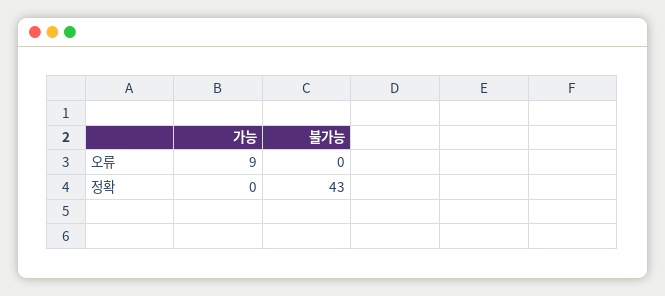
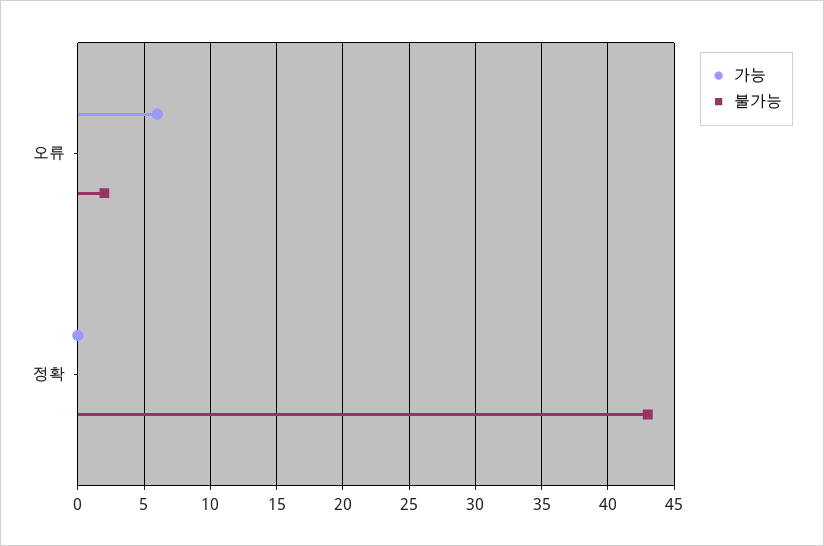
가능, 오류: 9 -> 6
불가능, 오류: 0 -> 2

